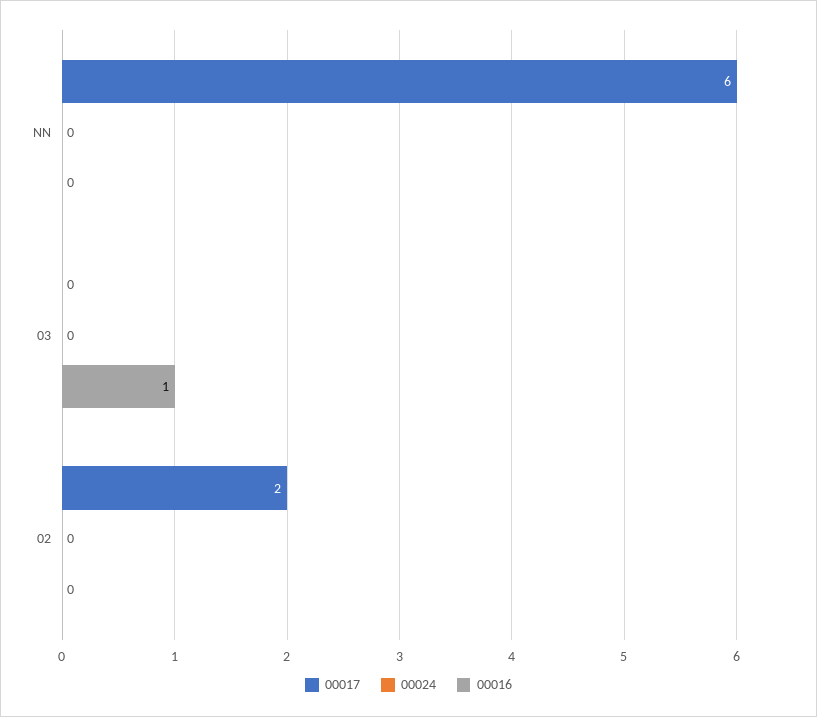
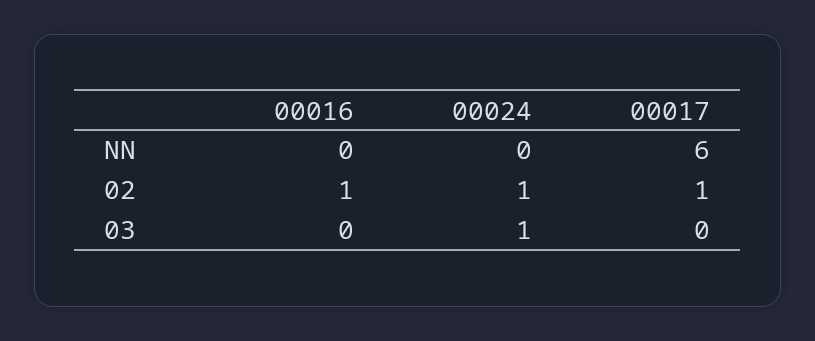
00024, 03: 0 -> 1
00016, 03: 1 -> 0
00017, 02: 2 -> 1
00024, 02: 0 -> 1
00016, 02: 0 -> 1

